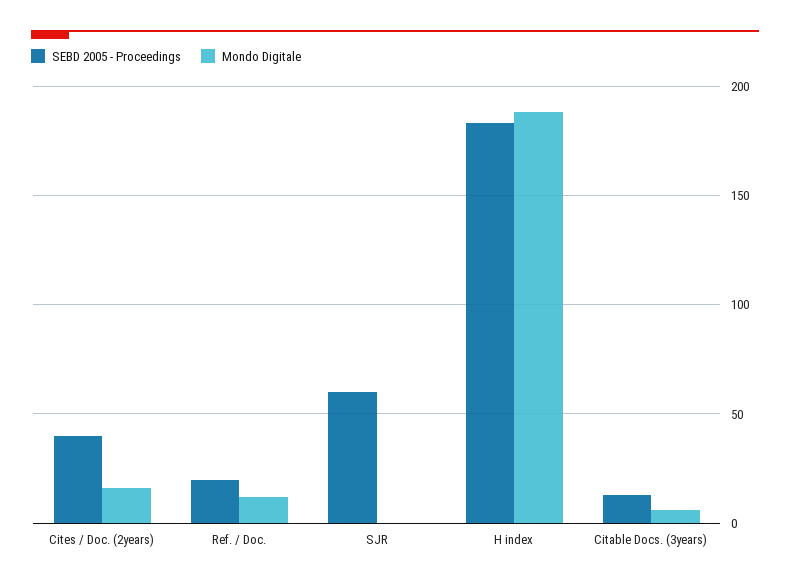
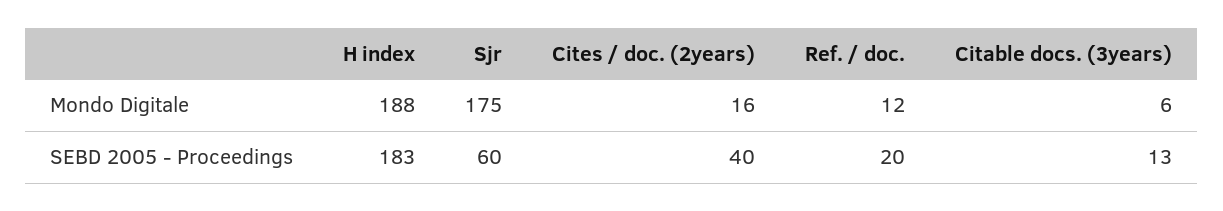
Mondo Digitale, SJR: 0 -> 175

